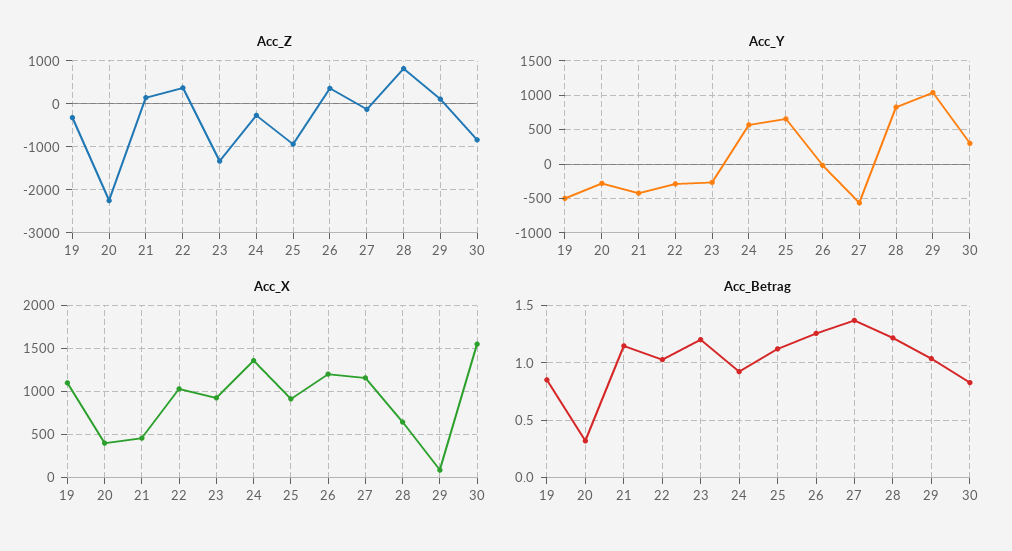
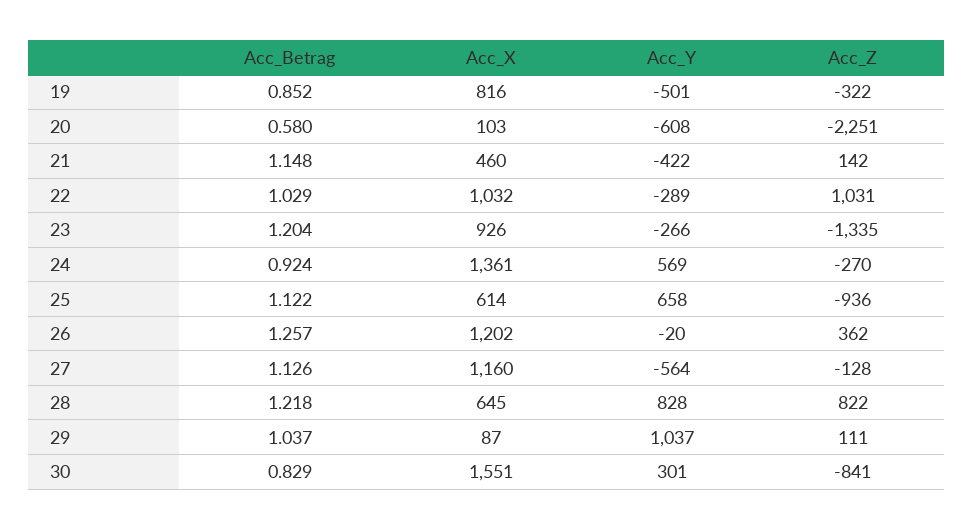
Acc_Z, 22: 400 -> 1031
Acc_Y, 20: -300 -> -608
Acc_X, 19: 1100 -> 816
Acc_X, 20: 400 -> 103
Acc_X, 25: 900 -> 614
Acc_Betrag, 20: 0.3 -> 0.58
Acc_Betrag, 27: 1.4 -> 1.126

